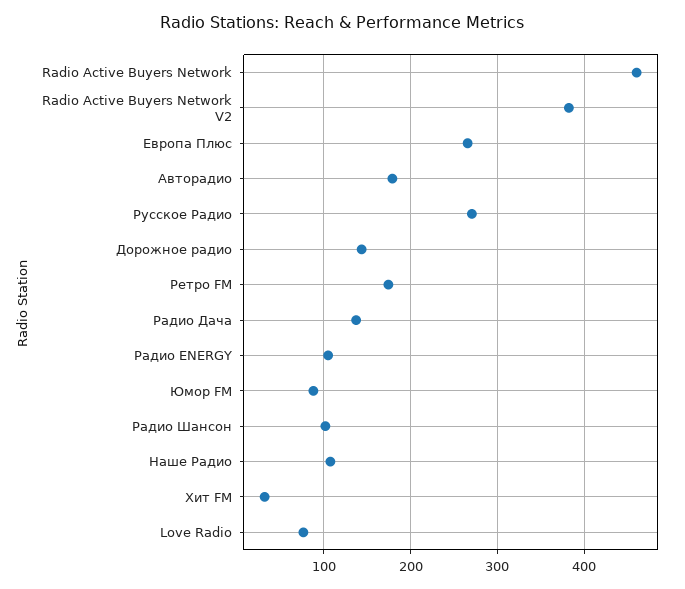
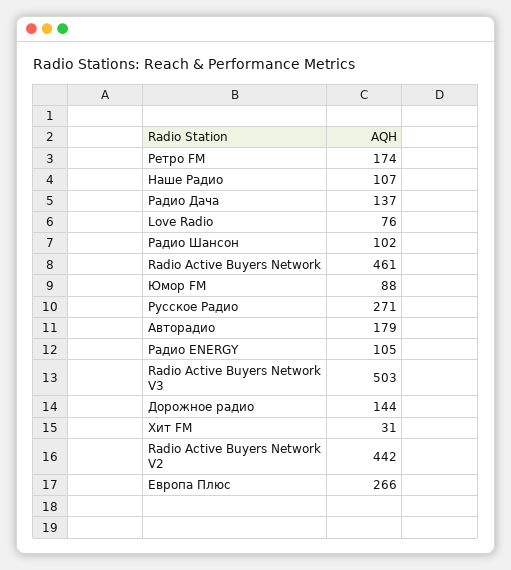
Radio Active Buyers Network V2: 380 -> 442
Radio Active Buyers Network V3: none -> 503

